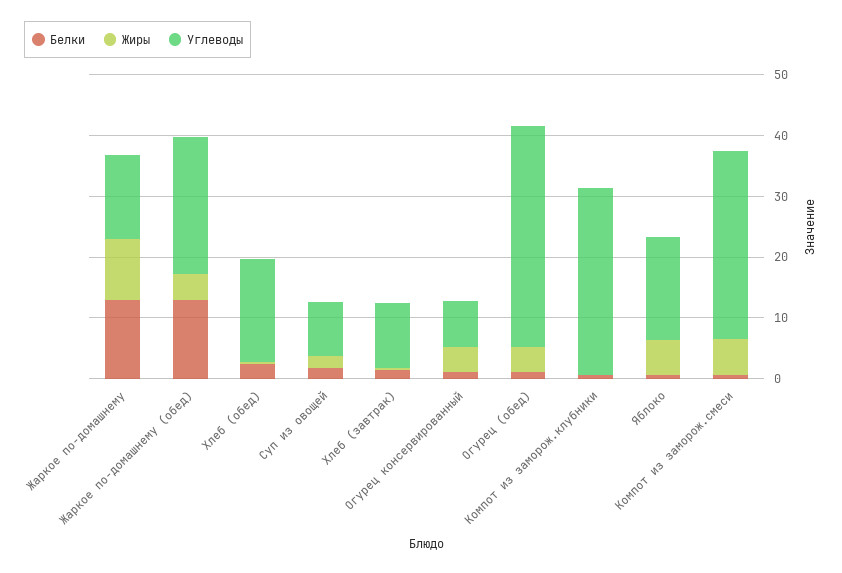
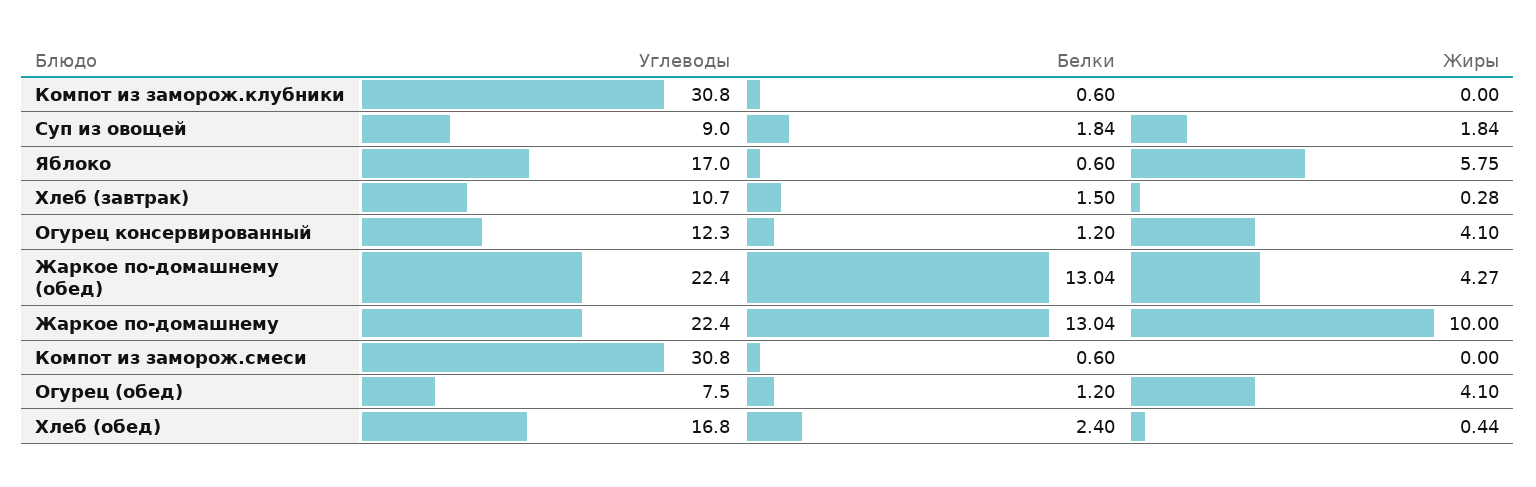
Углеводы, Жаркое по-домашнему: 14 -> 22.4
Углеводы, Огурец консервированный: 8 -> 12.3
Углеводы, Огурец (обед): 36 -> 7.5
Жиры, Компот из заморож.смеси: 6 -> 0

